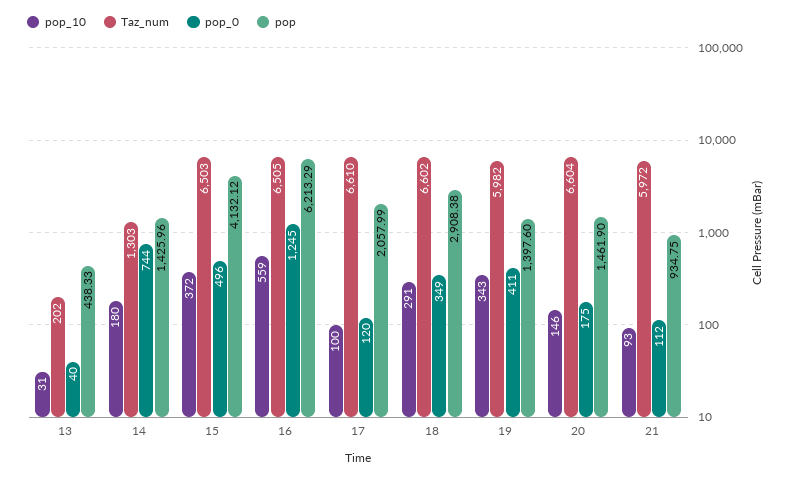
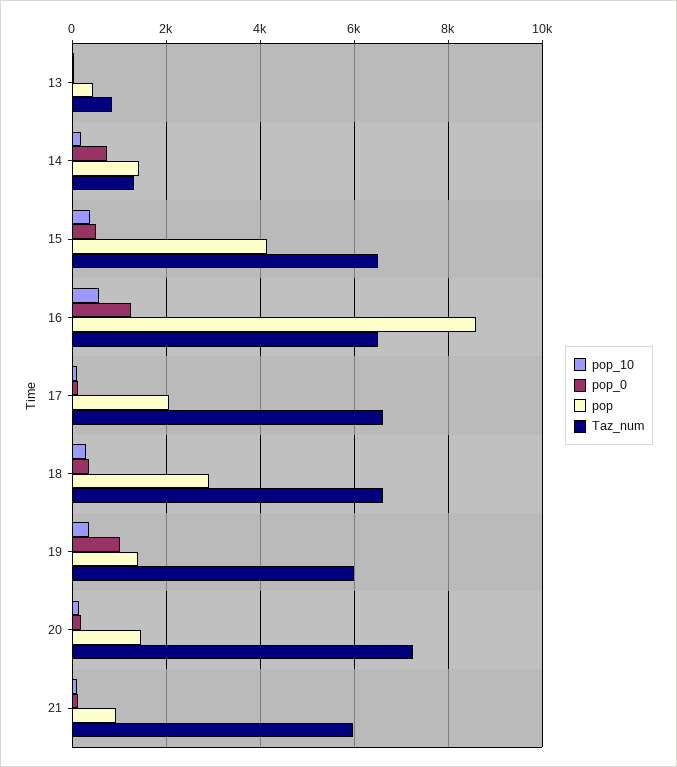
Taz_num, 13: 202 -> 800
pop, 16: 6213.29 -> 8600
pop_0, 19: 411 -> 1000
Taz_num, 20: 6604 -> 7200

